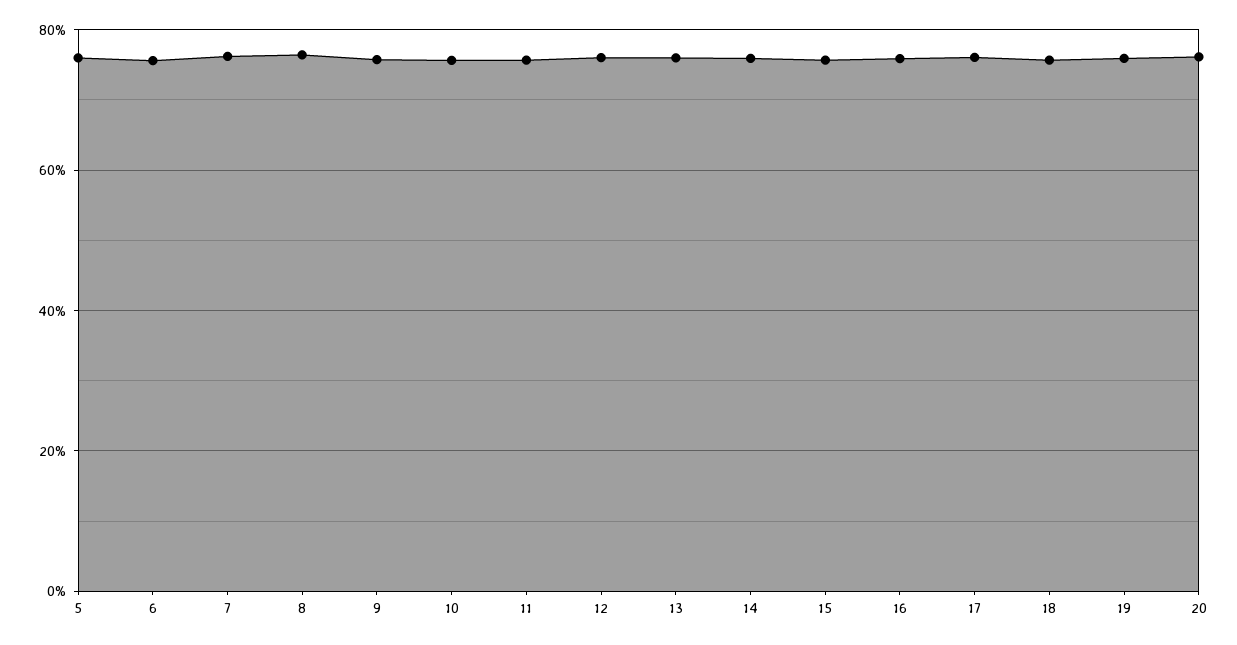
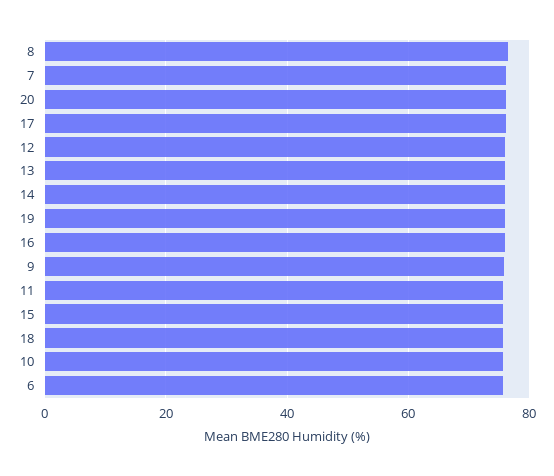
5: 76 -> none

